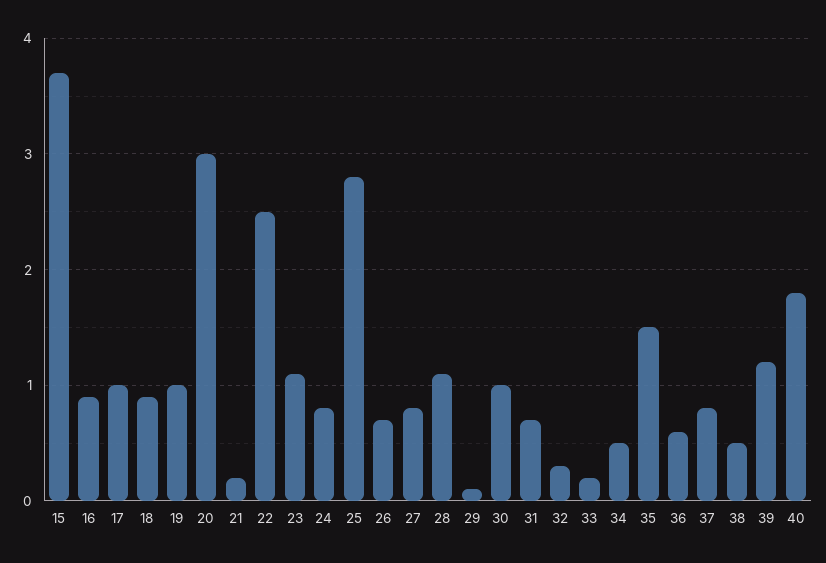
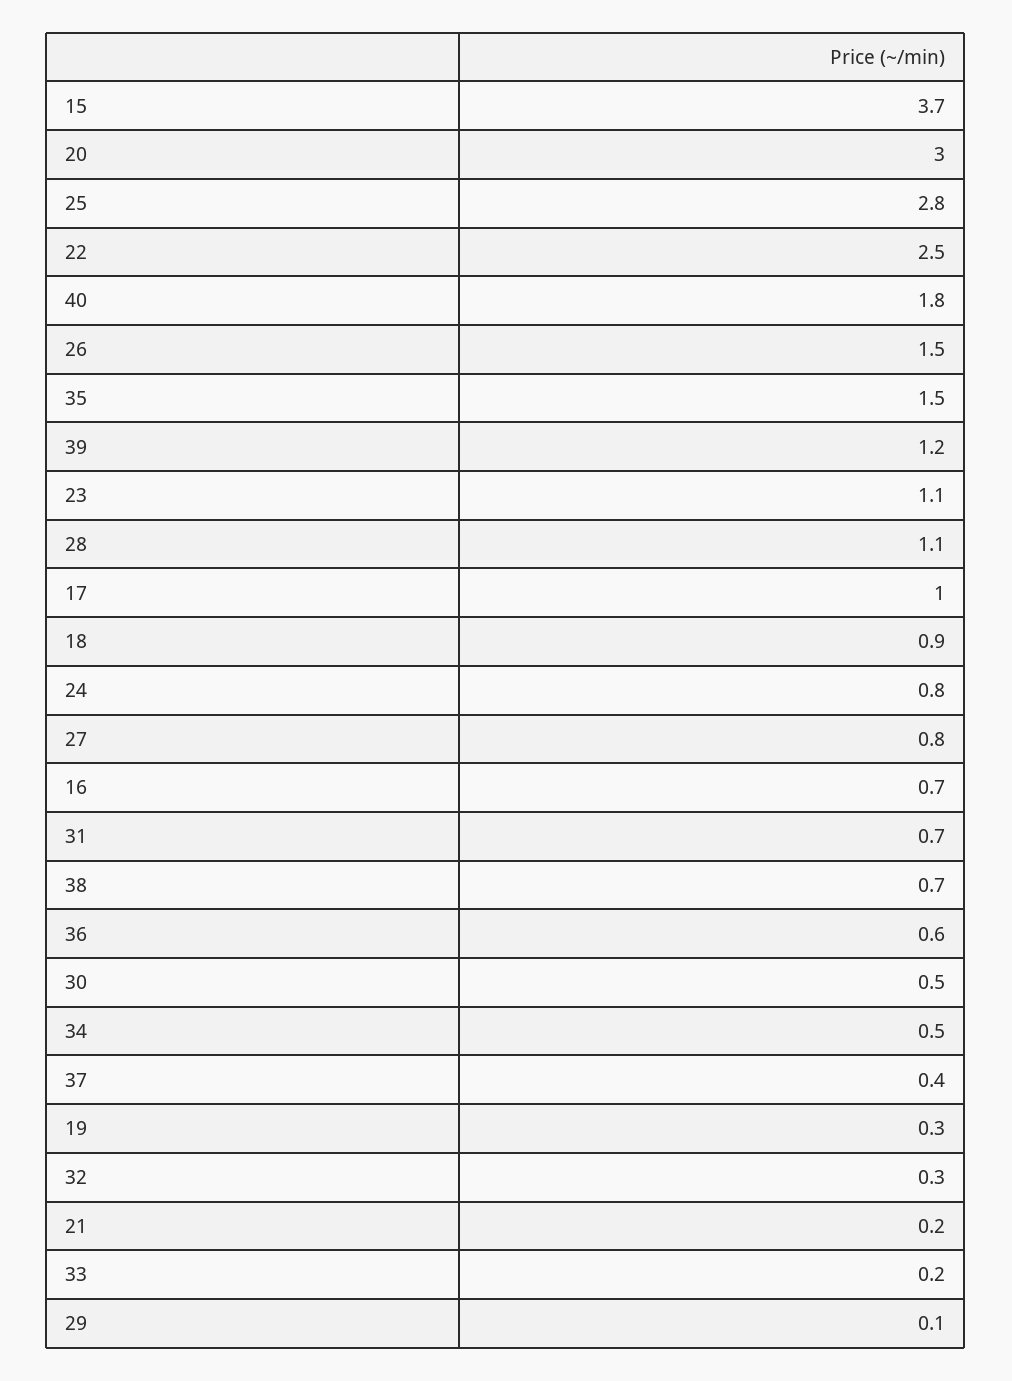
16: 0.9 -> 0.7
19: 1 -> 0.3
26: 0.7 -> 1.5
30: 1 -> 0.5
37: 0.8 -> 0.4
38: 0.5 -> 0.7

